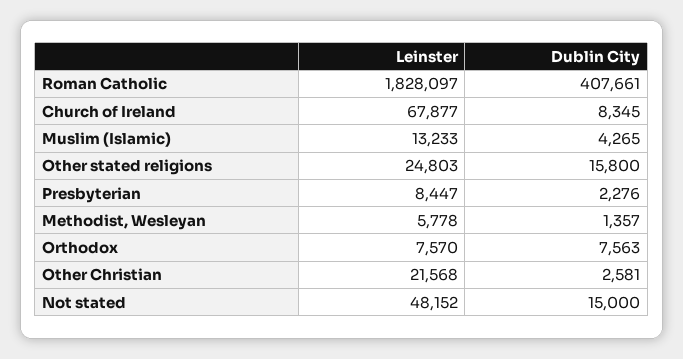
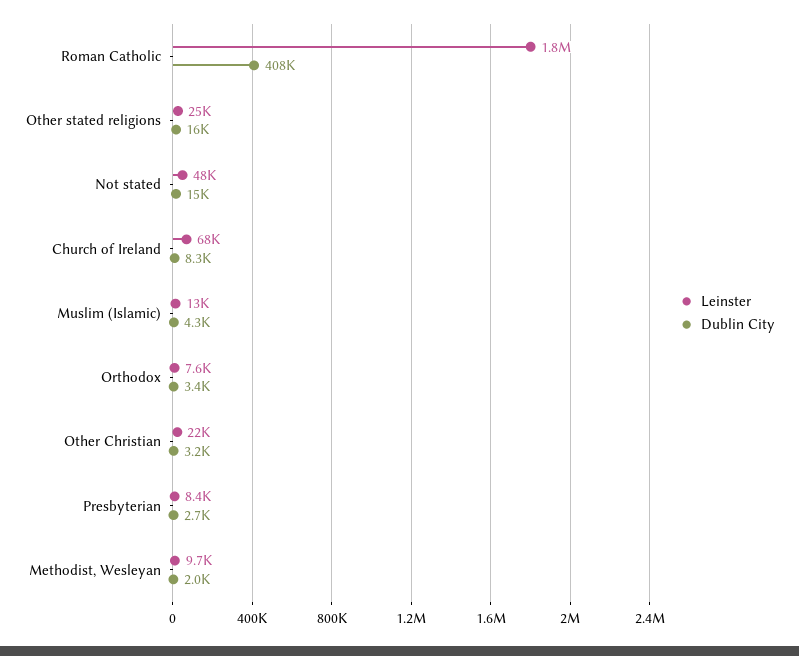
Dublin City, Presbyterian: 2276 -> 2700
Leinster, Methodist, Wesleyan: 5778 -> 9700
Dublin City, Methodist, Wesleyan: 1357 -> 2000
Dublin City, Orthodox: 7563 -> 3400
Dublin City, Other Christian: 2581 -> 3200

